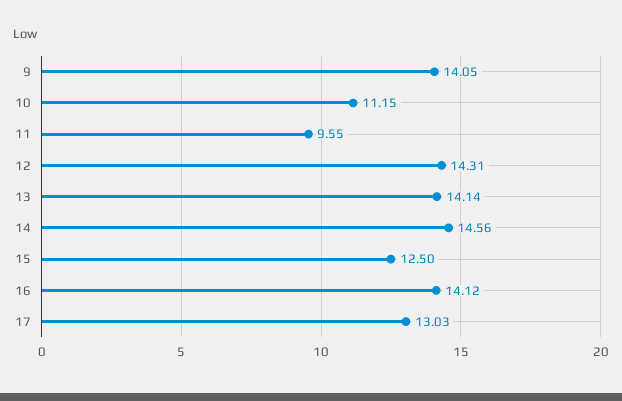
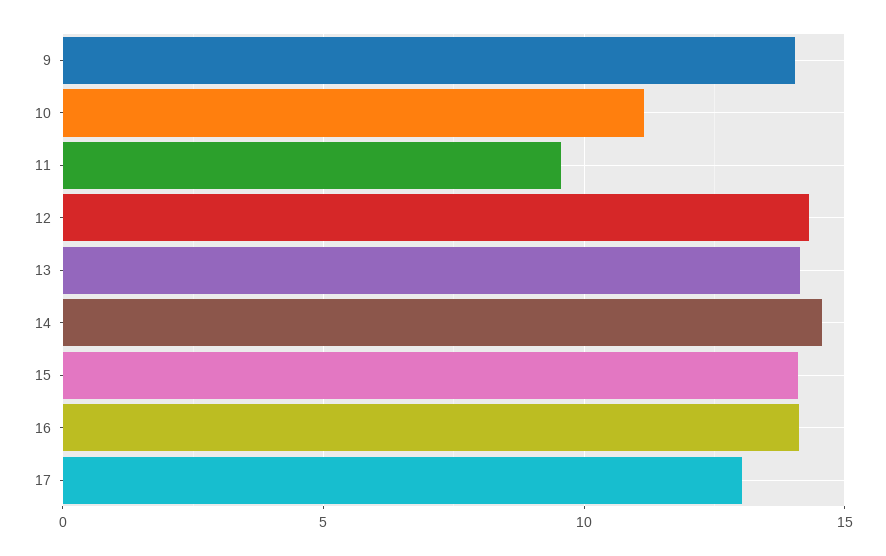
15: 12.5 -> 14

